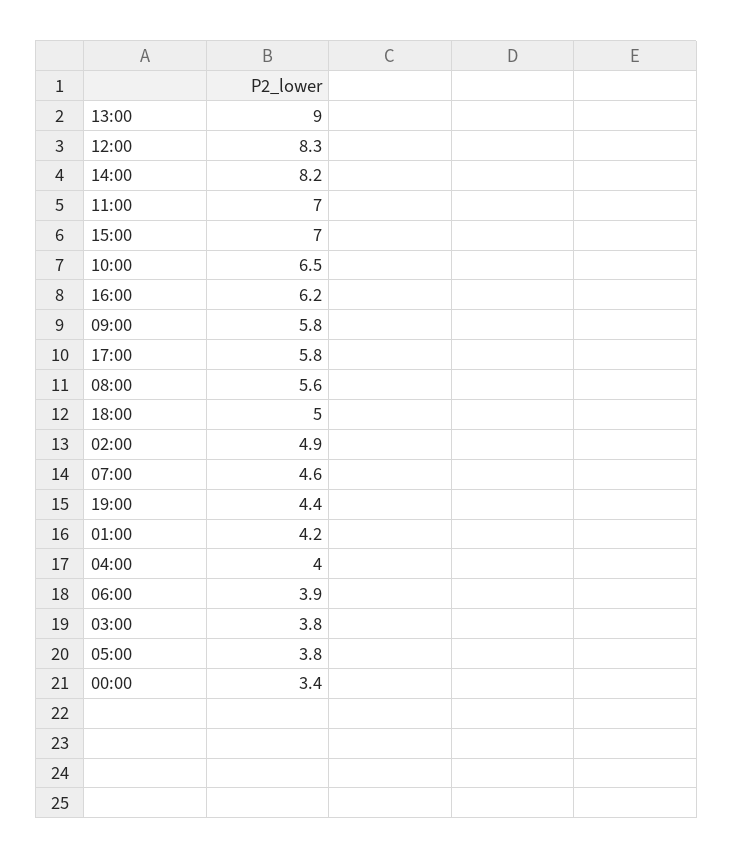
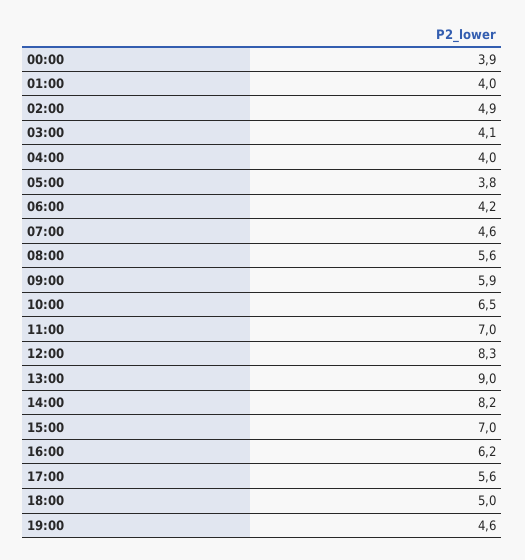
09:00: 5.8 -> 5.9
17:00: 5.8 -> 5.6
19:00: 4.4 -> 4.6
01:00: 4.2 -> 4
06:00: 3.9 -> 4.2
03:00: 3.8 -> 4.1
00:00: 3.4 -> 3.9

